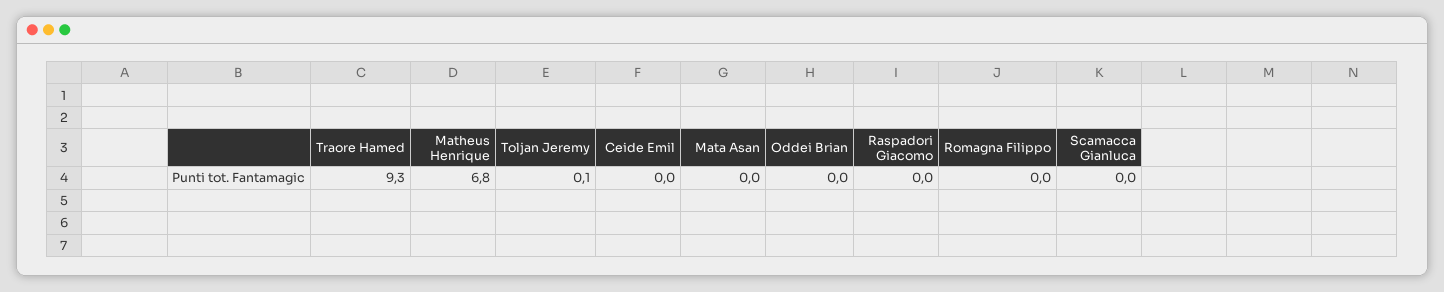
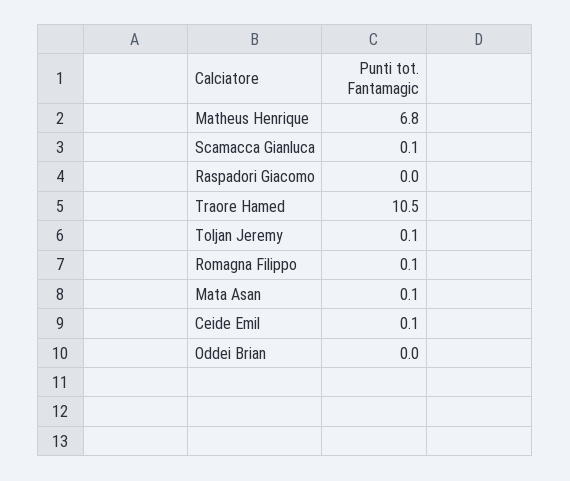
Traore Hamed: 9.3 -> 10.5
Ceide Emil: 0 -> 0.1
Mata Asan: 0 -> 0.1
Romagna Filippo: 0 -> 0.1
Scamacca Gianluca: 0 -> 0.1

